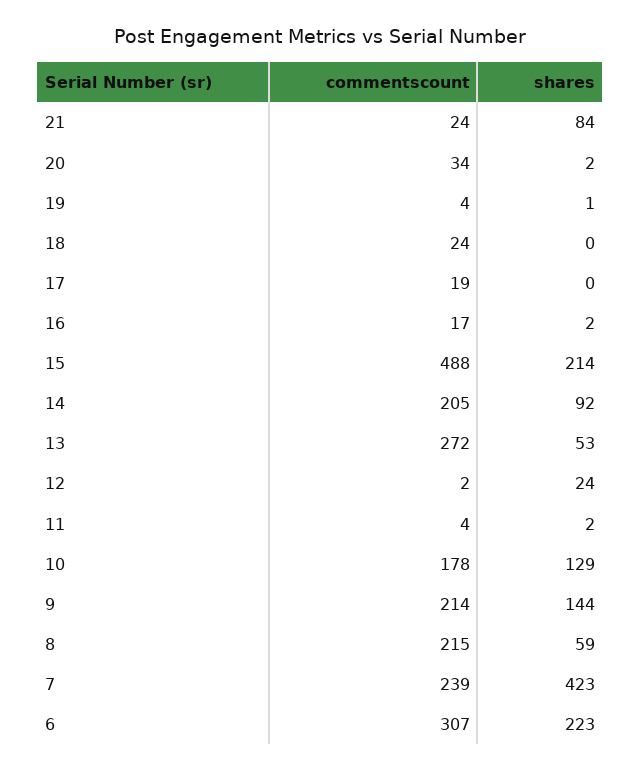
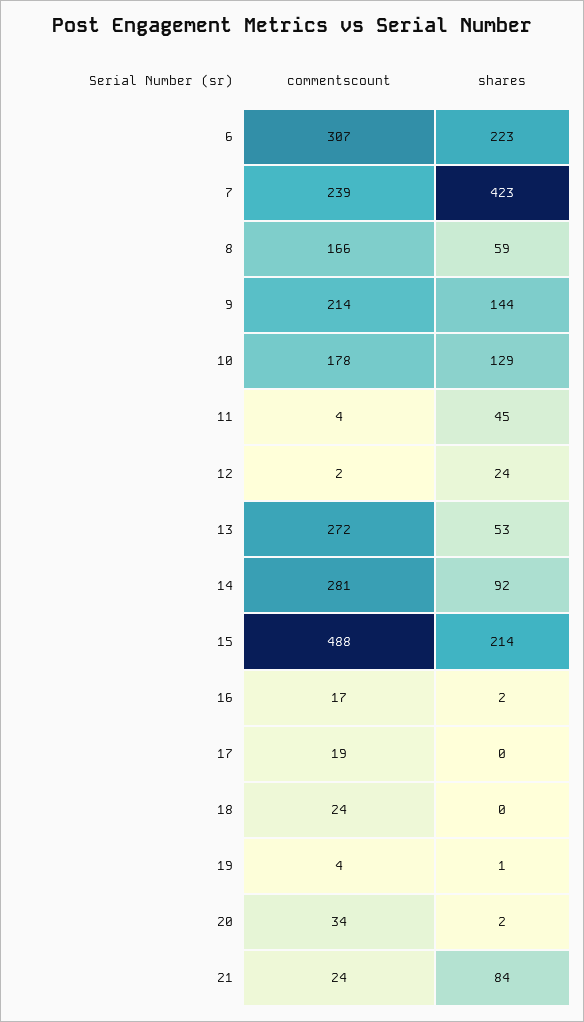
commentscount, 14: 205 -> 281
shares, 11: 2 -> 45
commentscount, 8: 215 -> 166

